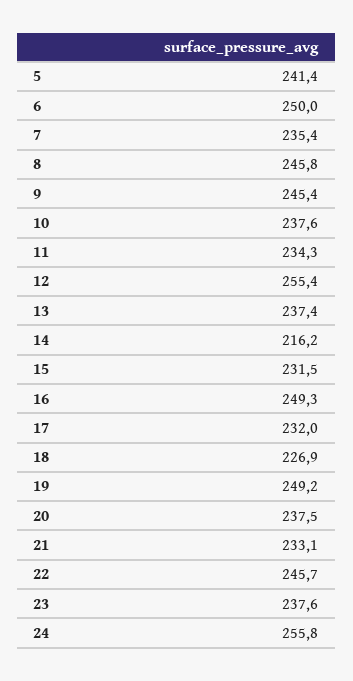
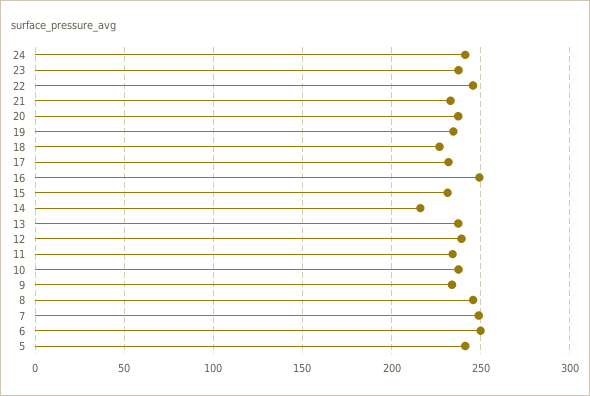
7: 235.4 -> 250
9: 245.4 -> 235
12: 255.4 -> 240
19: 249.2 -> 235
24: 255.8 -> 240

